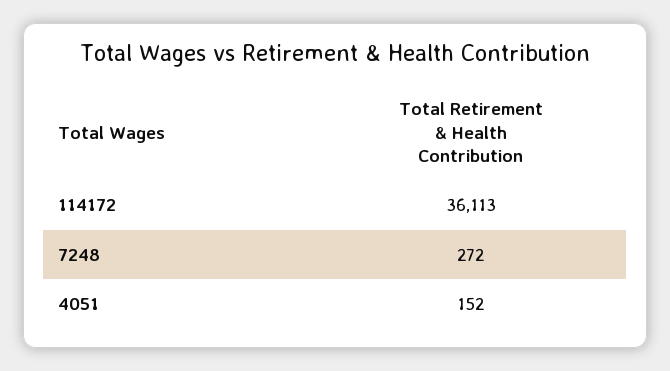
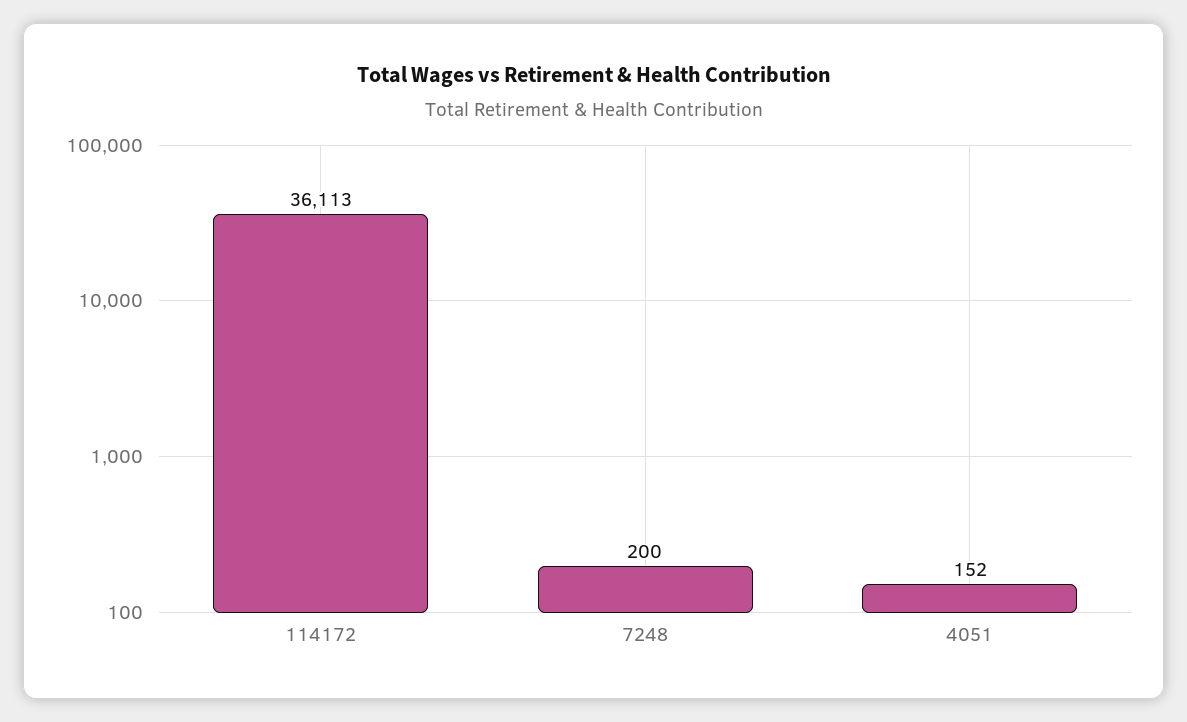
7248: 272 -> 200

